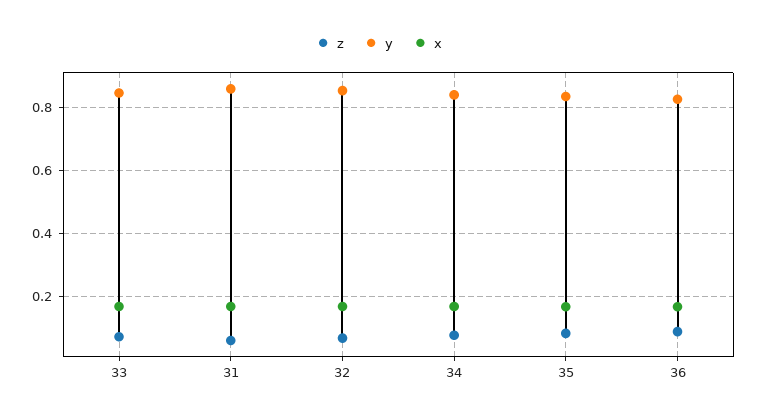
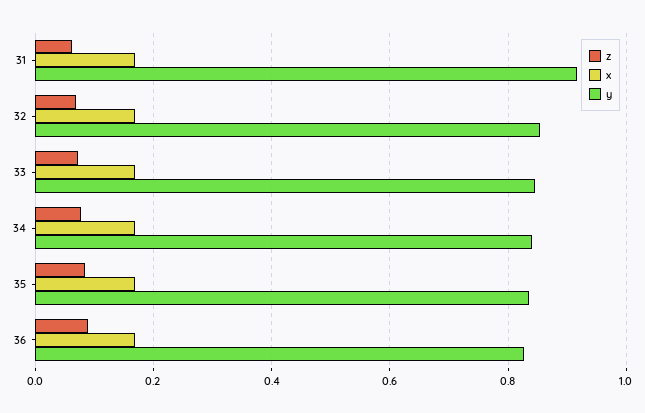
y, 31: 0.86 -> 0.92

